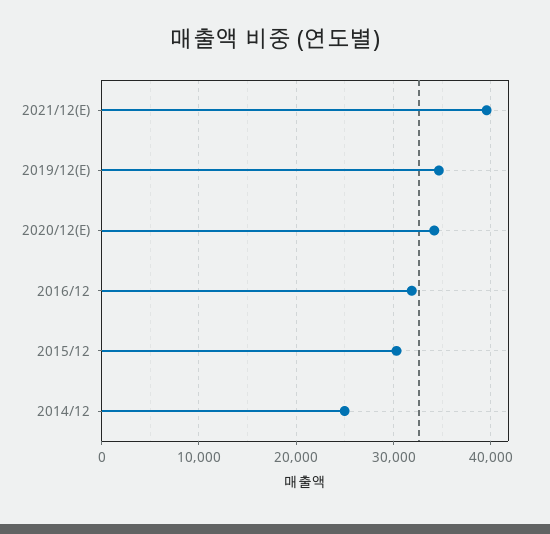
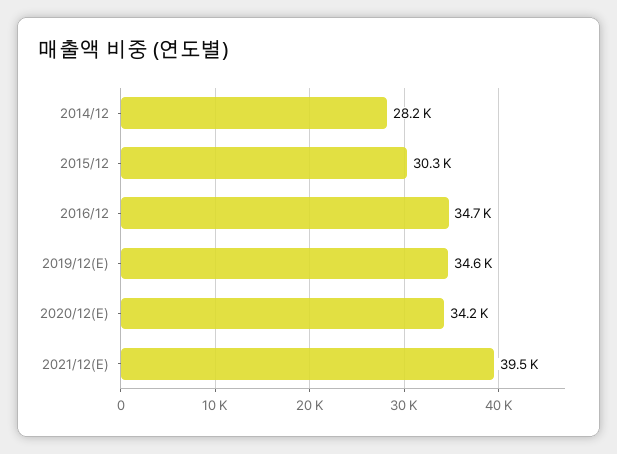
2016/12: 32000 -> 34700
2014/12: 25000 -> 28200

